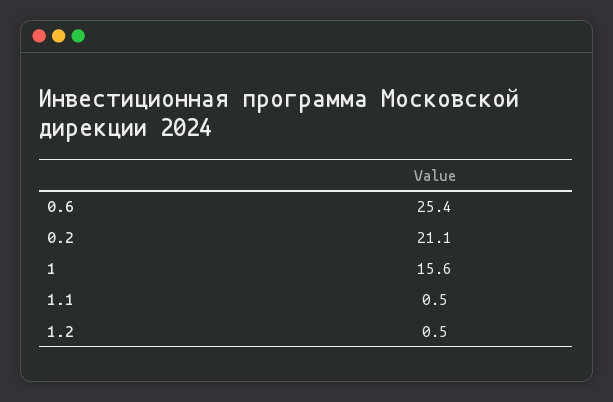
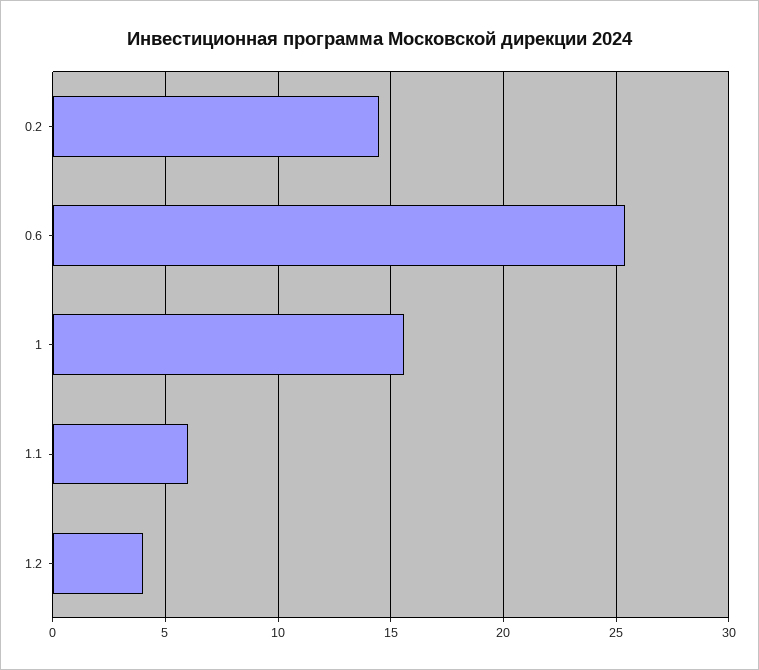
0.2: 21.1 -> 14.5
1.1: 0.5 -> 6
1.2: 0.5 -> 4

